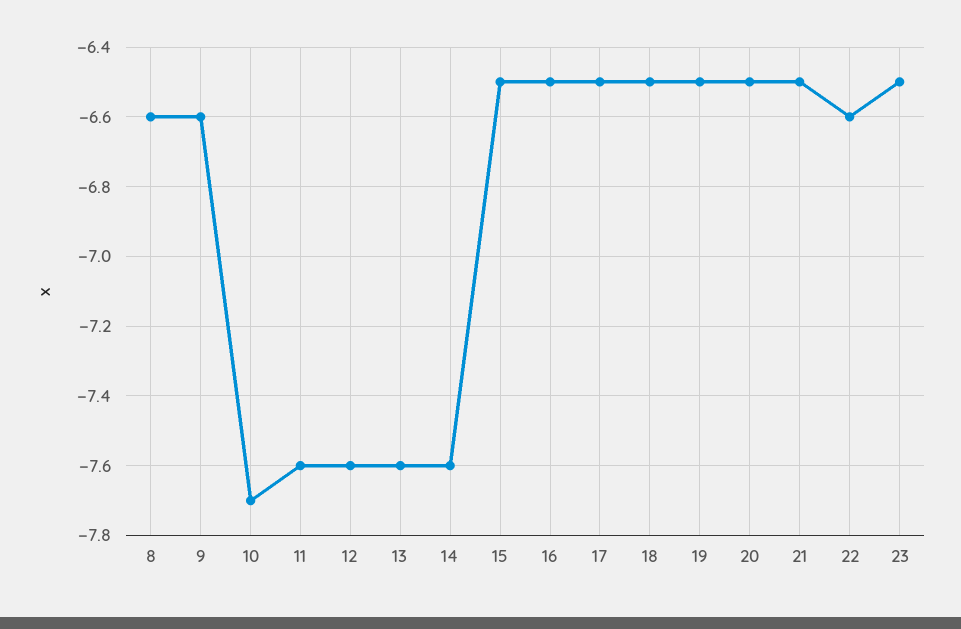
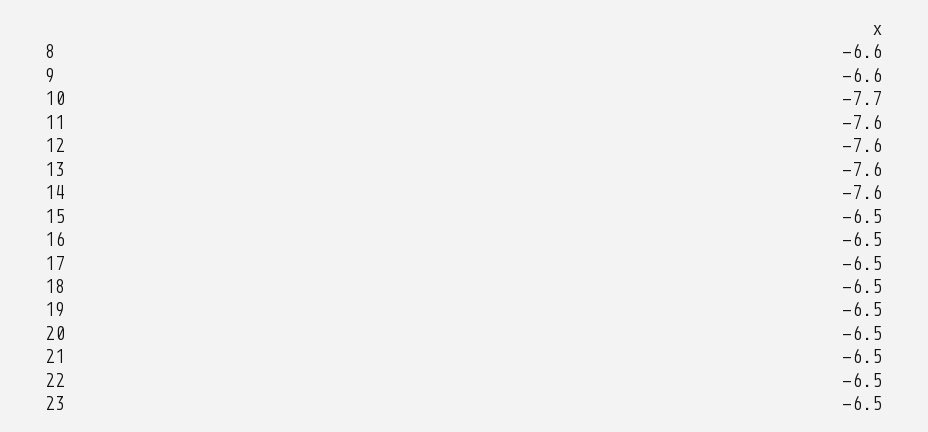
22: -6.6 -> -6.5

